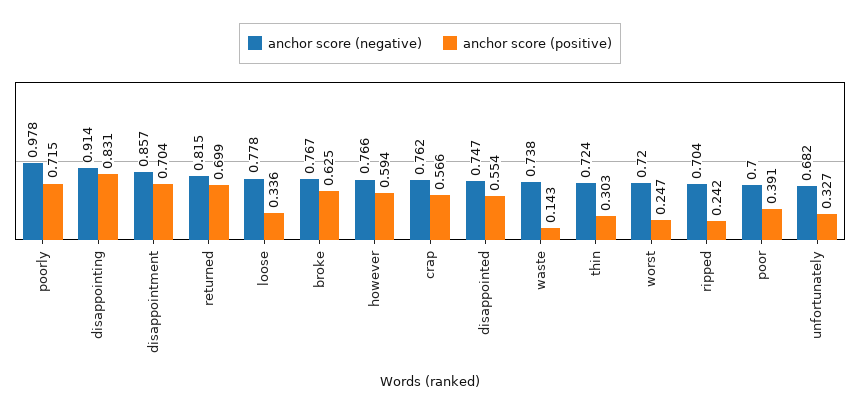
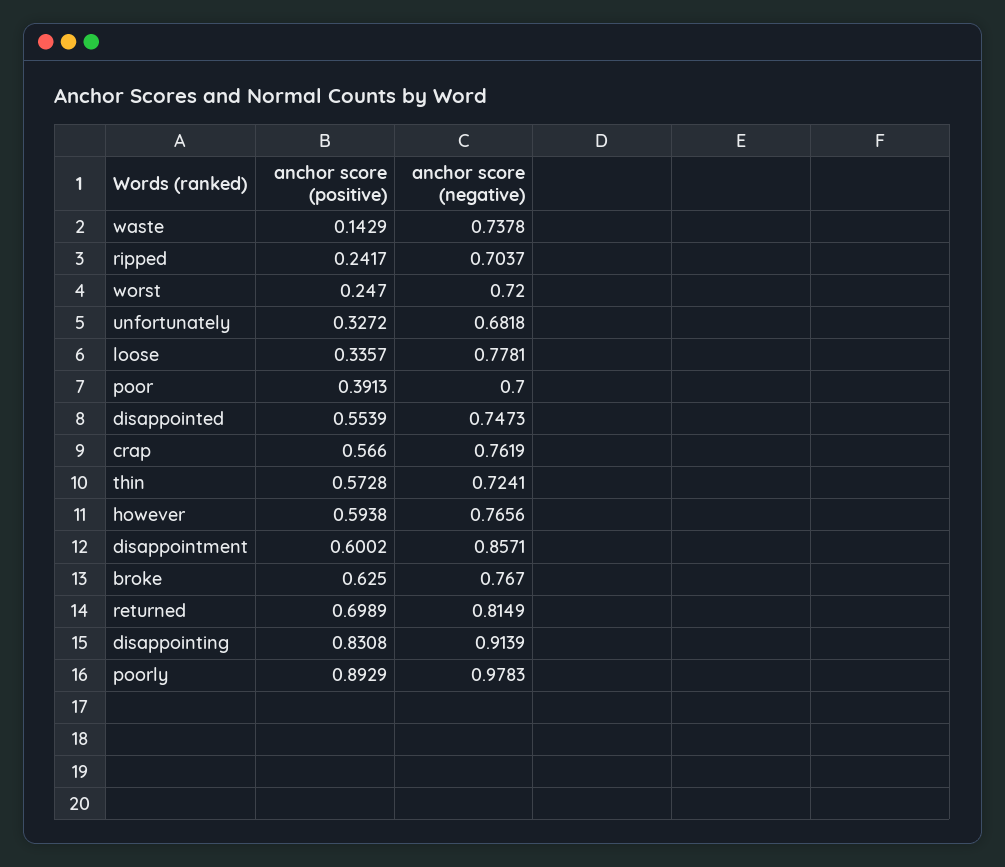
anchor score (positive), poorly: 0.715 -> 0.8929
anchor score (positive), disappointment: 0.704 -> 0.6002
anchor score (positive), thin: 0.303 -> 0.5728

